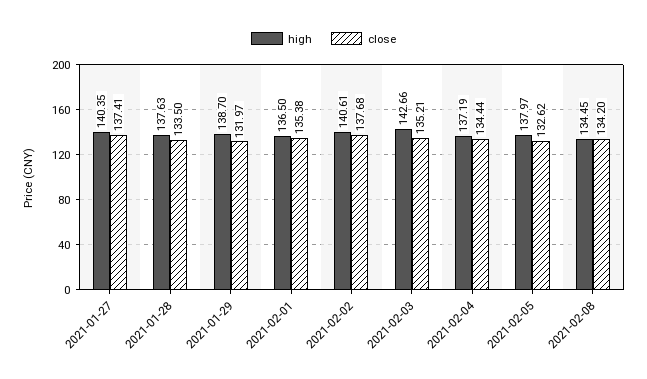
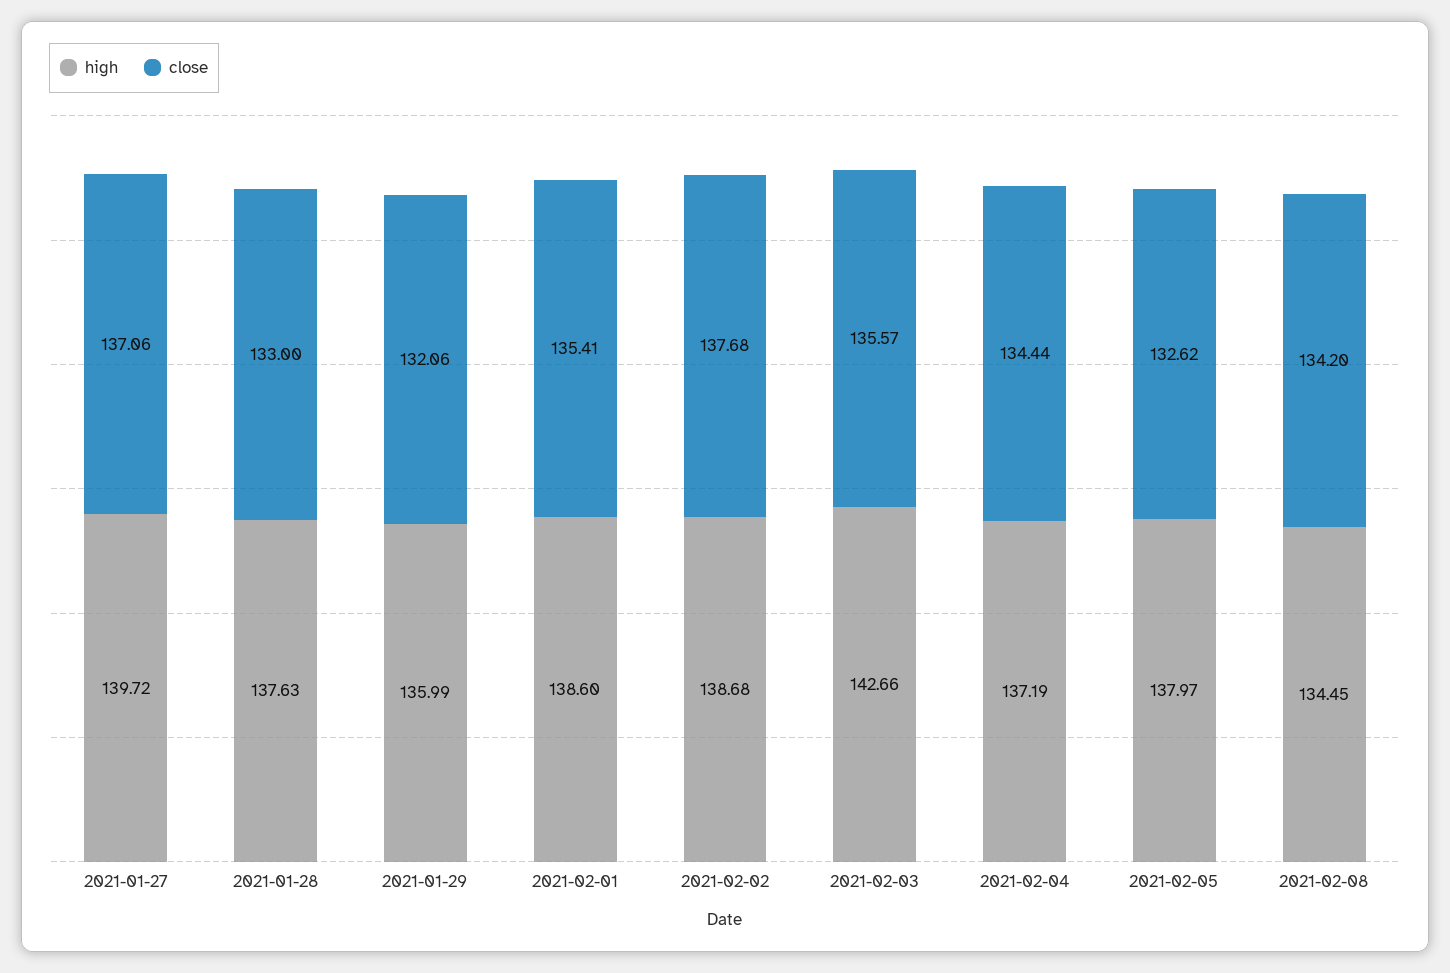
high, 2021-01-27: 140.35 -> 139.72
close, 2021-01-27: 137.41 -> 137.06
close, 2021-01-28: 133.5 -> 133
high, 2021-01-29: 138.7 -> 135.99
close, 2021-01-29: 131.97 -> 132.06
high, 2021-02-01: 136.5 -> 138.6
close, 2021-02-01: 135.38 -> 135.41
high, 2021-02-02: 140.61 -> 138.68
close, 2021-02-03: 135.21 -> 135.57

